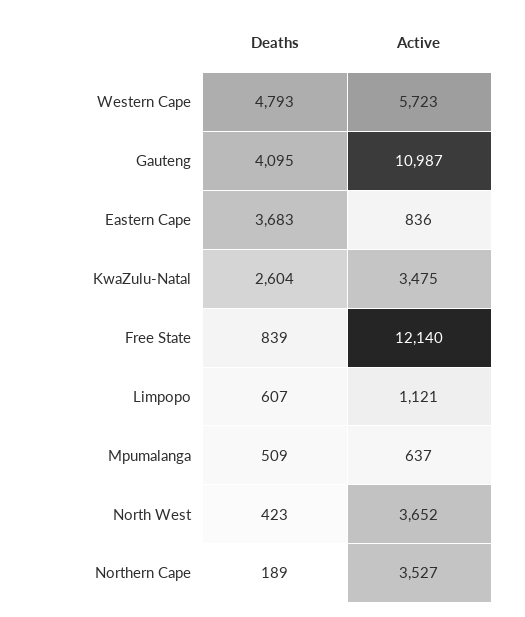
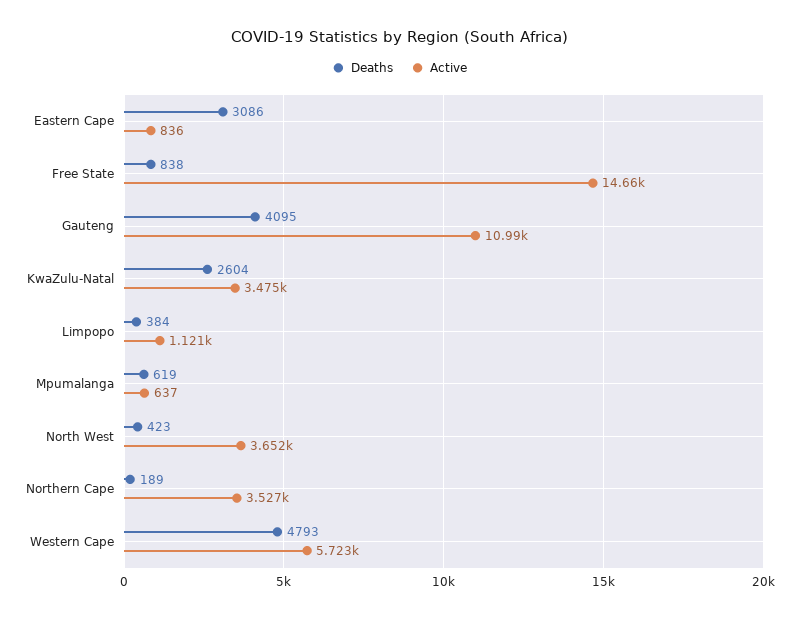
Deaths, Eastern Cape: 3683 -> 3086
Deaths, Free State: 839 -> 838
Active, Free State: 12140 -> 14660
Deaths, Limpopo: 607 -> 384
Deaths, Mpumalanga: 509 -> 619

